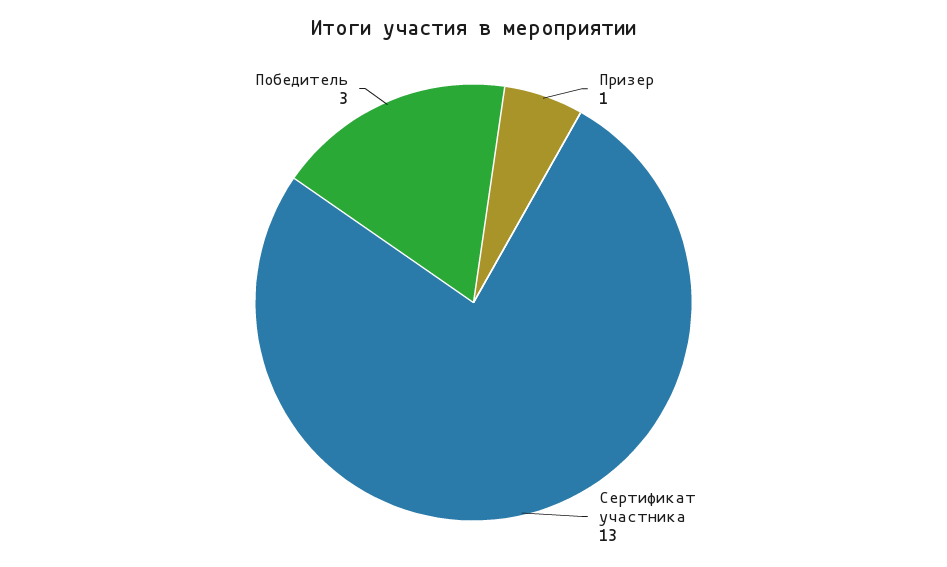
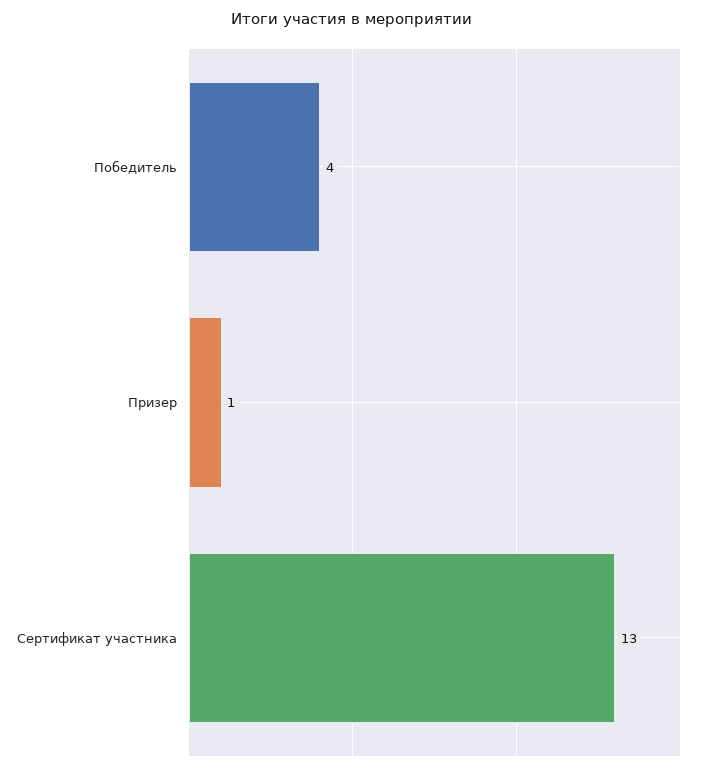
Победитель: 3 -> 4

